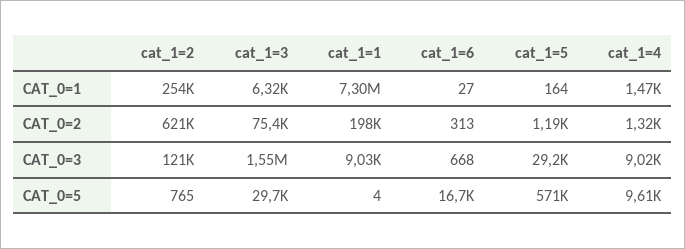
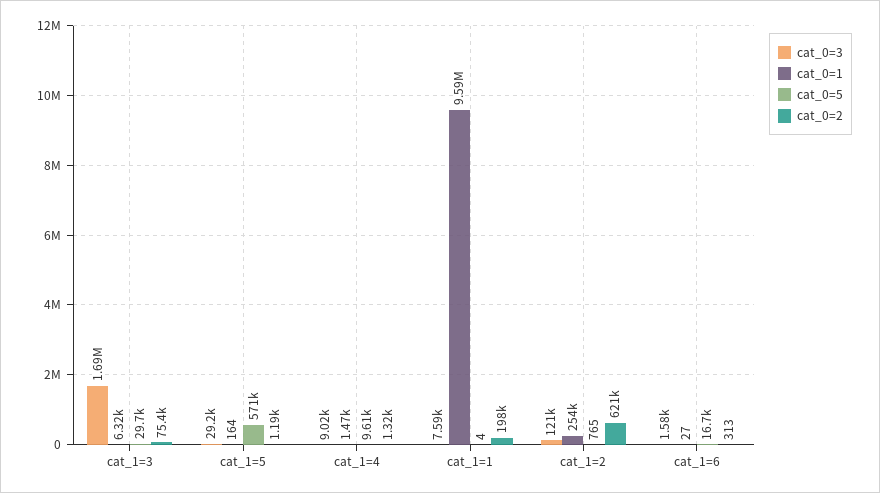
CAT_0=1, cat_1=1: 7300000 -> 9590000
CAT_0=3, cat_1=3: 1550000 -> 1690000
CAT_0=3, cat_1=1: 9030 -> 7590
CAT_0=3, cat_1=6: 668 -> 1580

